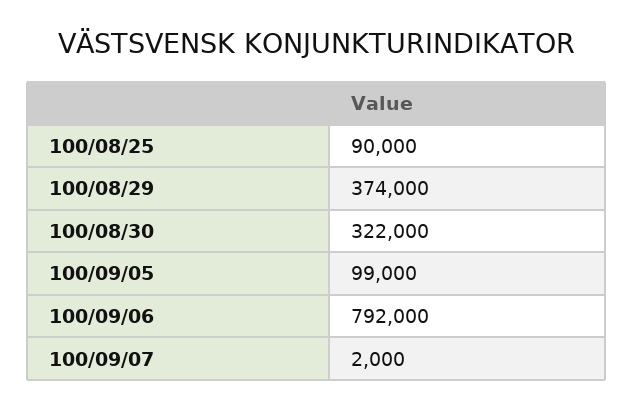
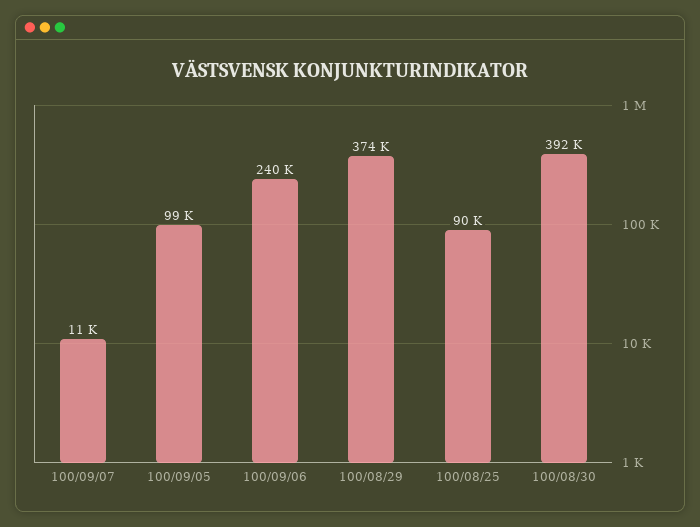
100/08/30: 322000 -> 392000
100/09/06: 792000 -> 240000
100/09/07: 2000 -> 11000

